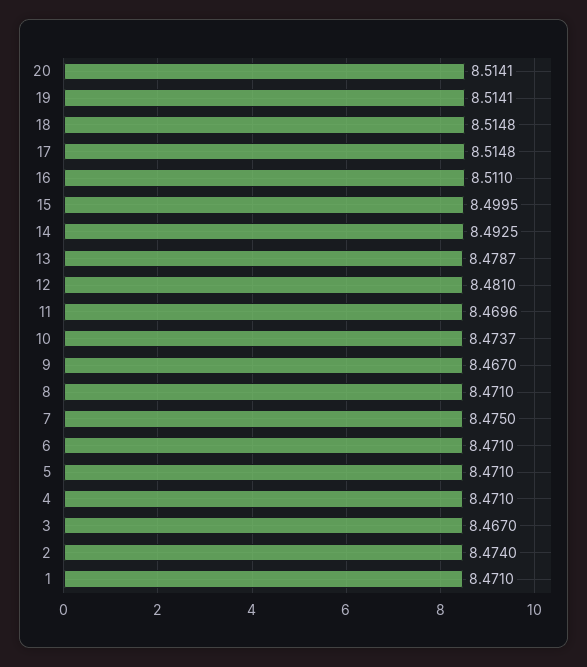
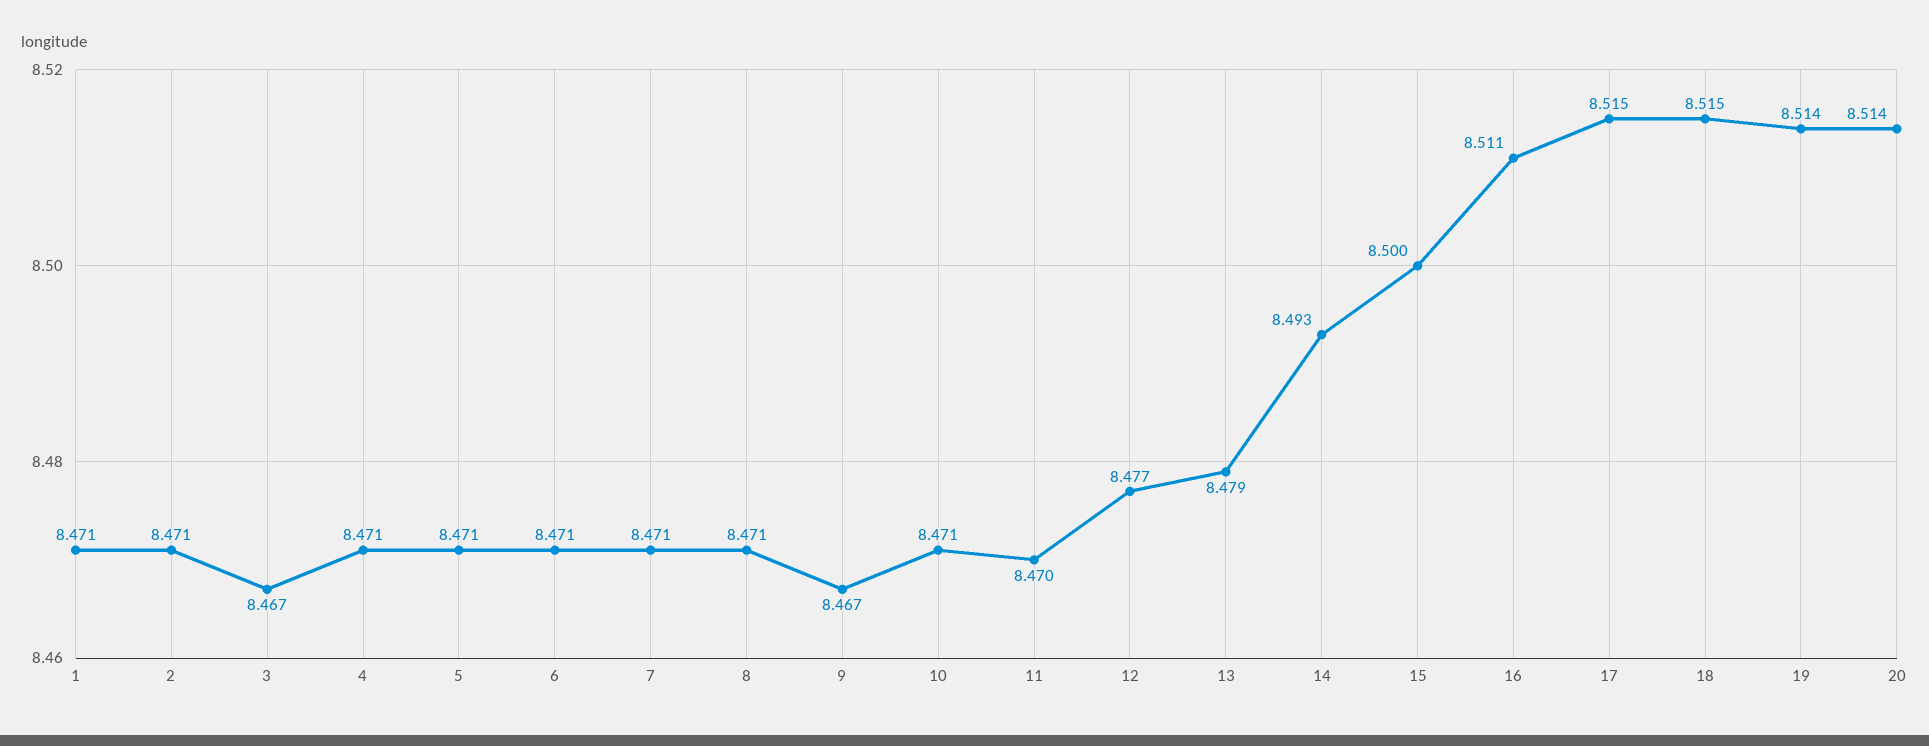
12: 8.481 -> 8.477
10: 8.4737 -> 8.471
7: 8.475 -> 8.471
2: 8.474 -> 8.471

